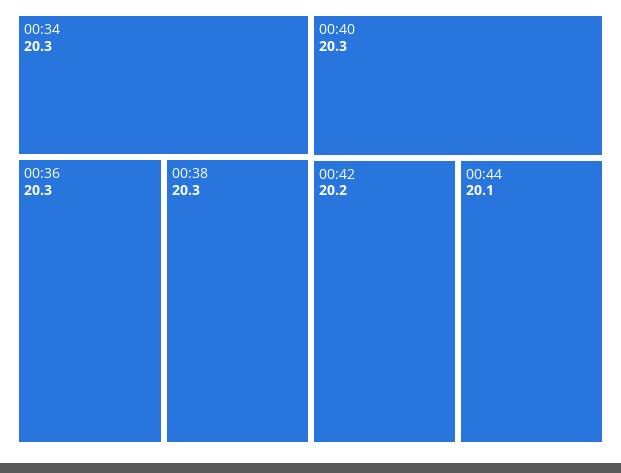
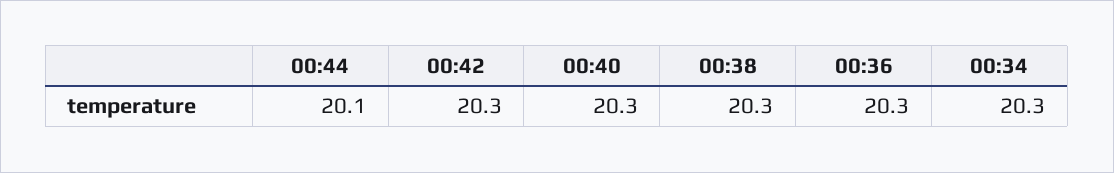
00:42: 20.2 -> 20.3

